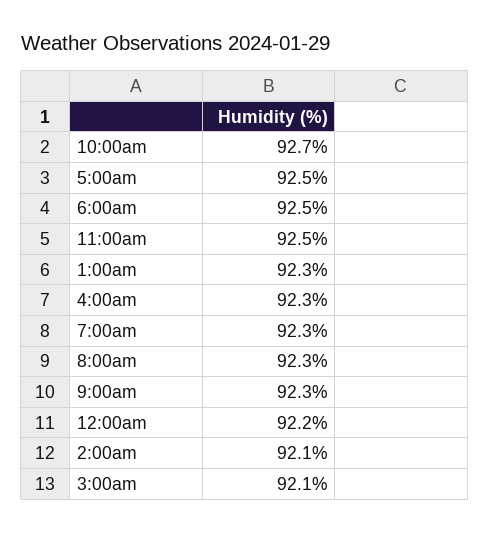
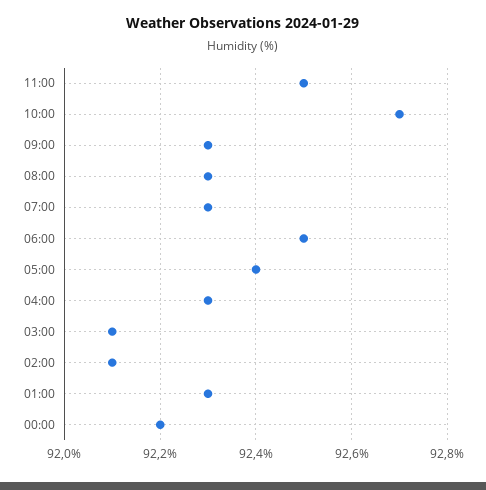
5:00am: 92.5 -> 92.4

